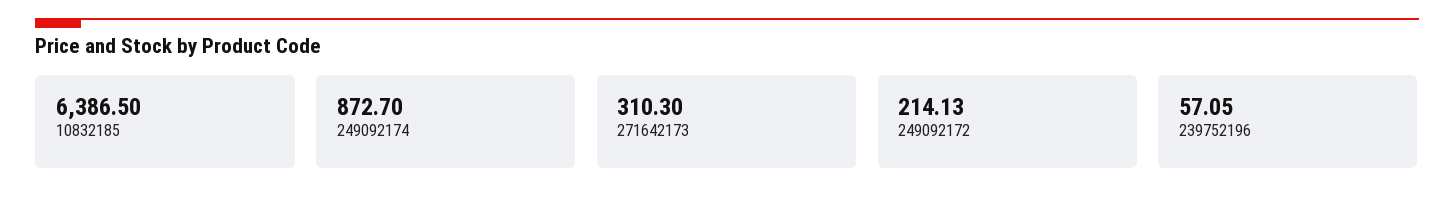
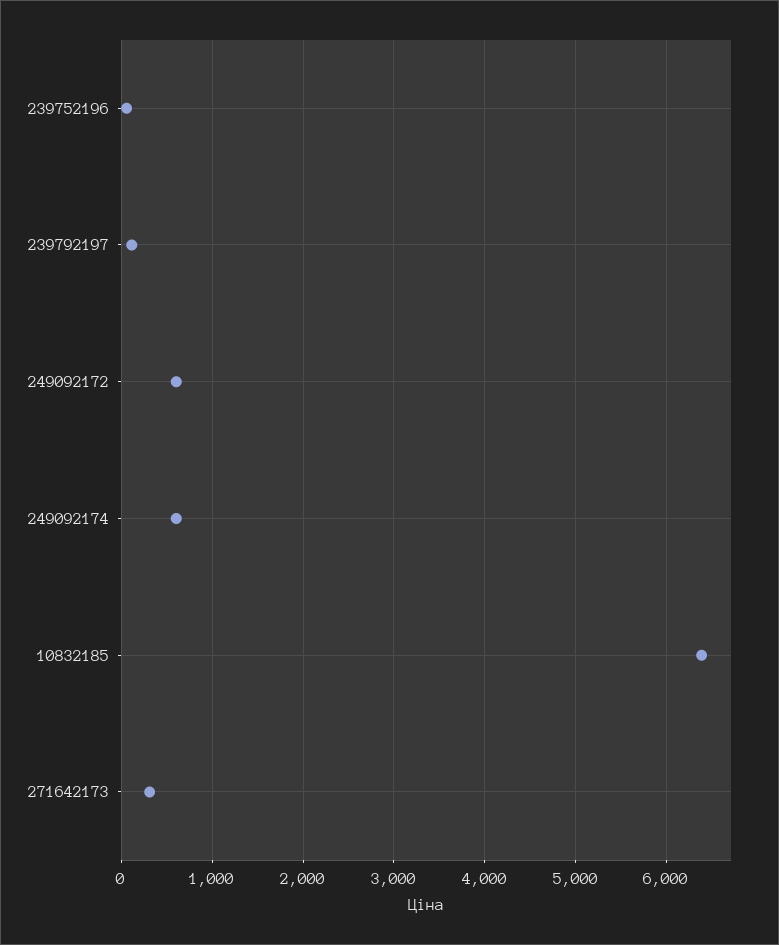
249092174: 872.7 -> 600
249092172: 214.13 -> 600
239792197: none -> 100

